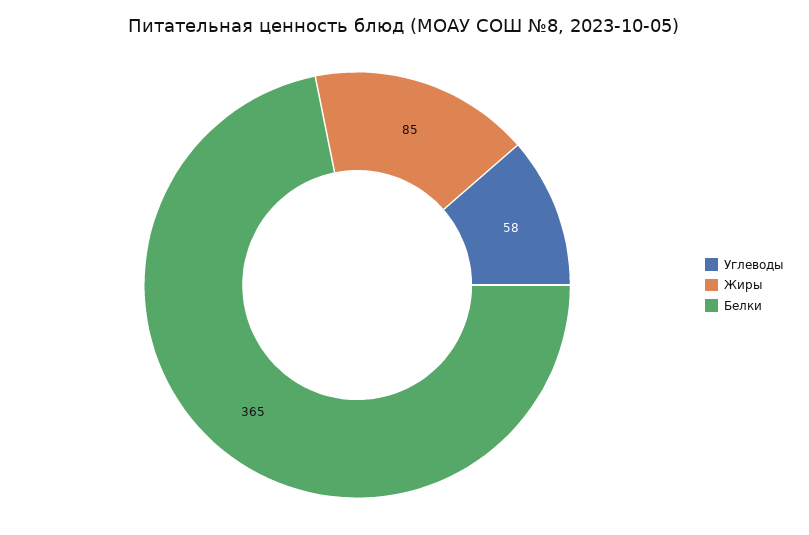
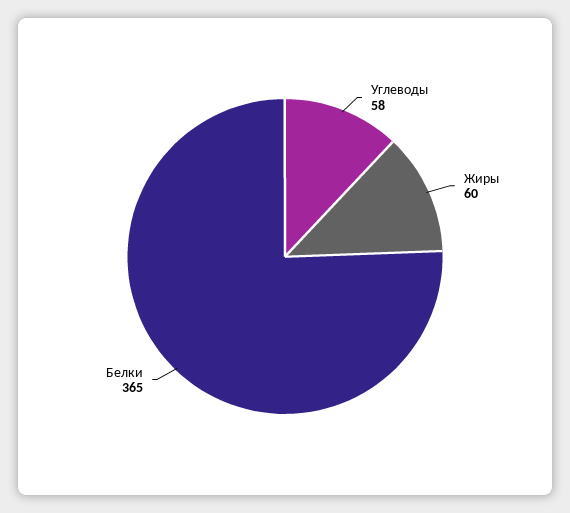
Жиры: 85 -> 60

